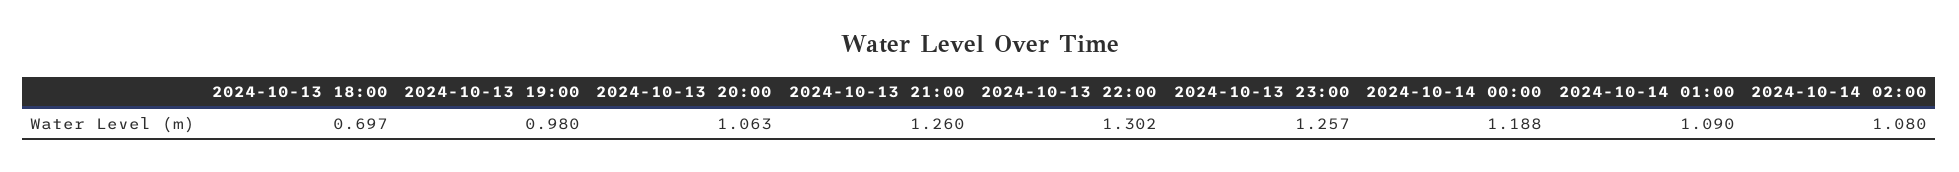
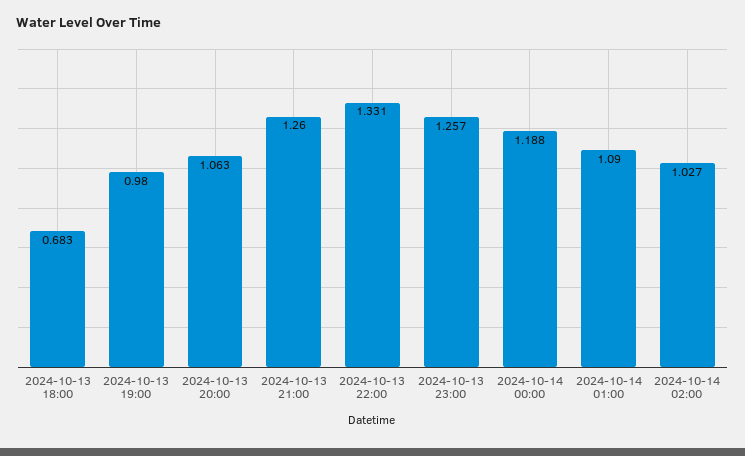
2024-10-13 18:00: 0.697 -> 0.683
2024-10-13 22:00: 1.302 -> 1.331
2024-10-14 02:00: 1.08 -> 1.027

